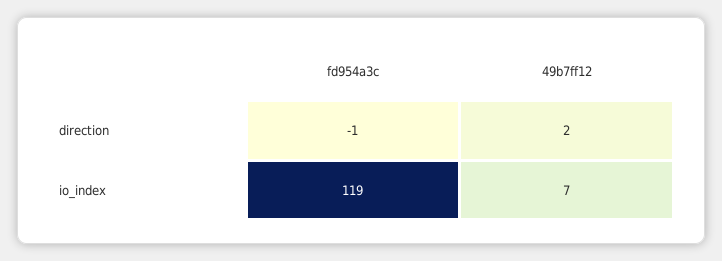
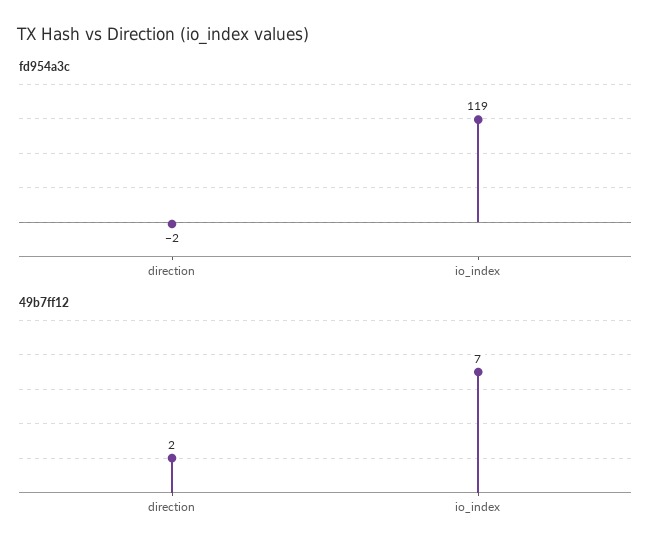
fd954a3c, direction: -1 -> -2

